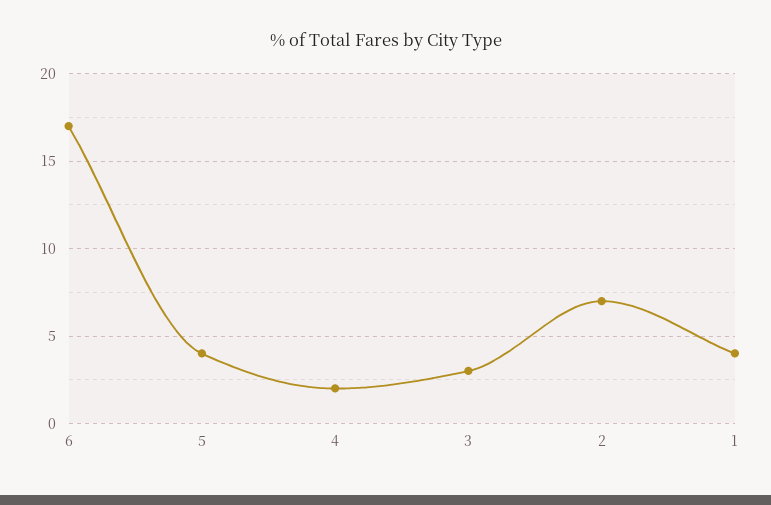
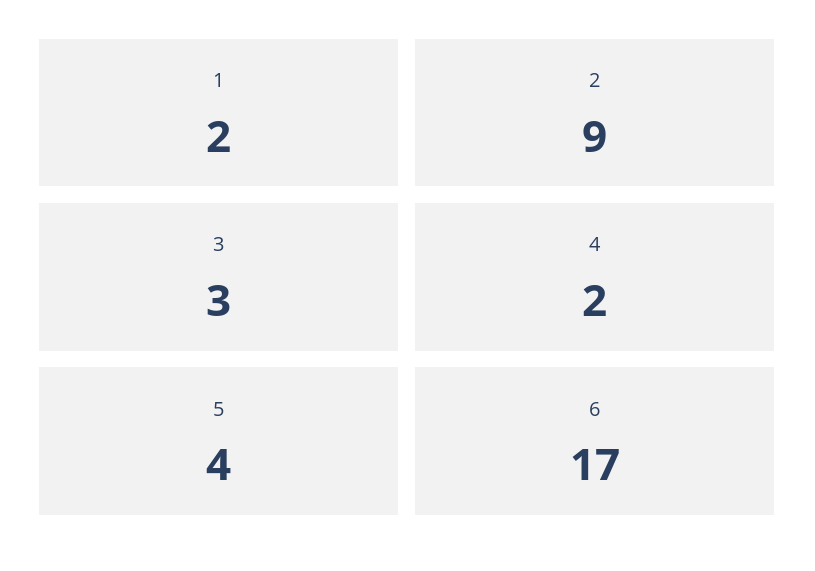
2: 7 -> 9
1: 4 -> 2

